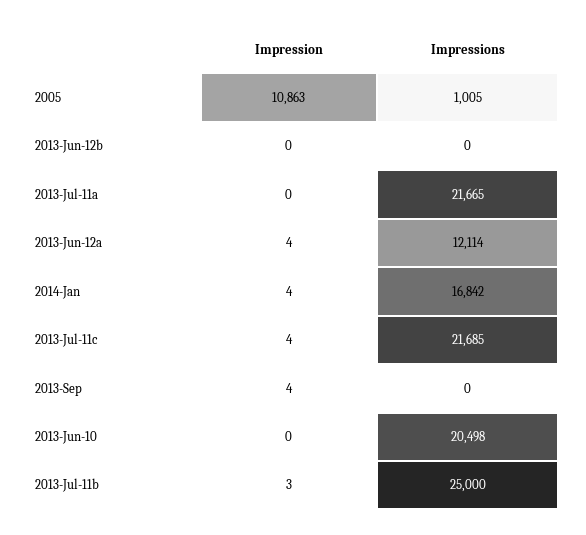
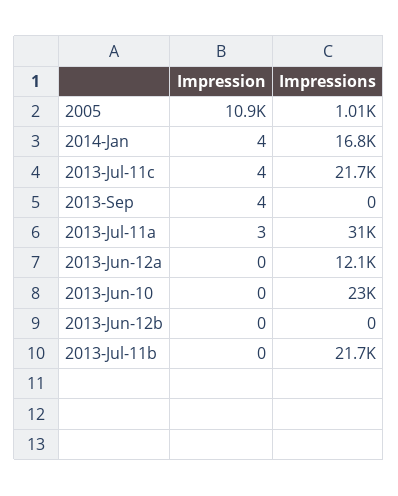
Impression, 2013-Jul-11a: 0 -> 3
Impressions, 2013-Jul-11a: 21665 -> 31000
Impression, 2013-Jun-12a: 4 -> 0
Impressions, 2013-Jun-10: 20498 -> 23000
Impression, 2013-Jul-11b: 3 -> 0
Impressions, 2013-Jul-11b: 25000 -> 21700

